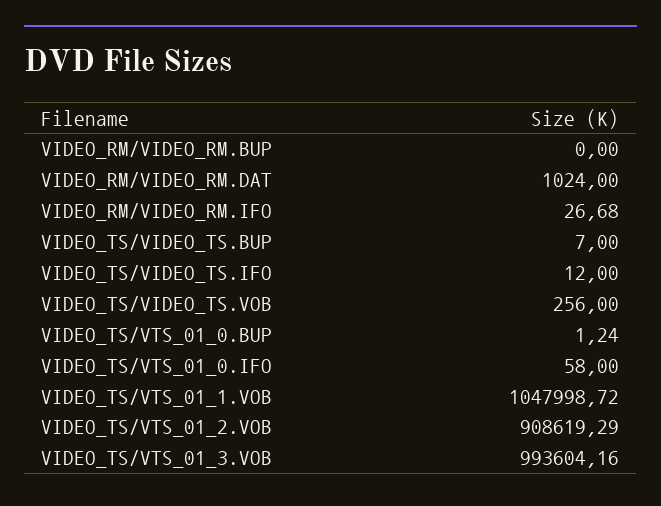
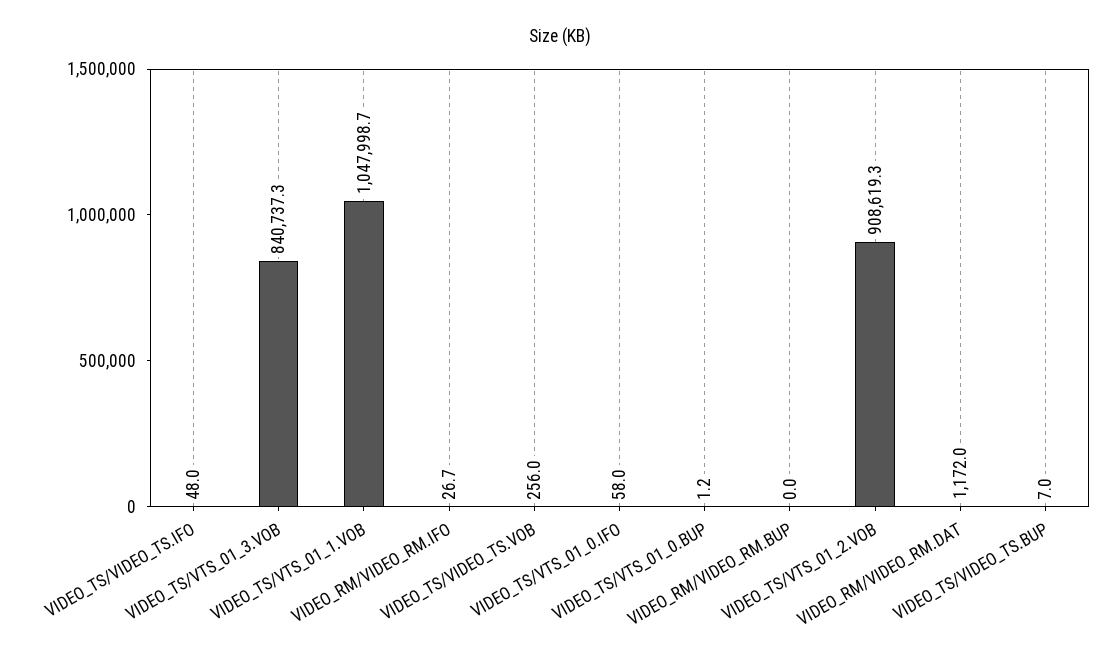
VIDEO_RM/VIDEO_RM.DAT: 1024 -> 1172
VIDEO_TS/VIDEO_TS.IFO: 12 -> 48
VIDEO_TS/VTS_01_3.VOB: 993604.16 -> 840737.3

